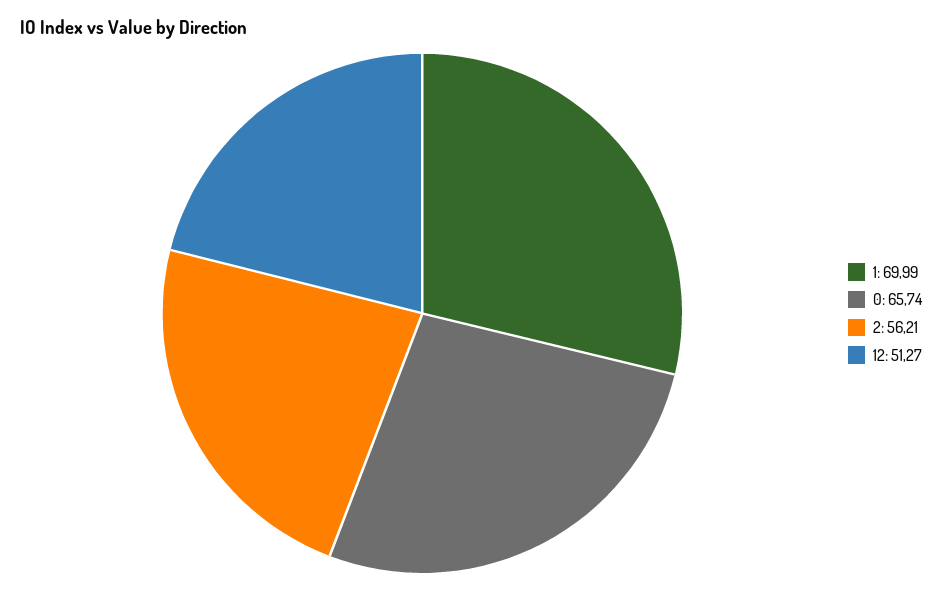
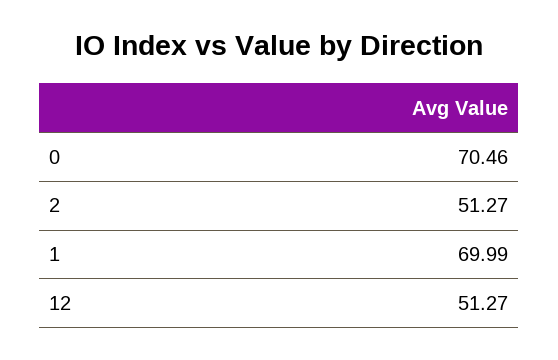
0: 65.74 -> 70.46
2: 56.21 -> 51.27

